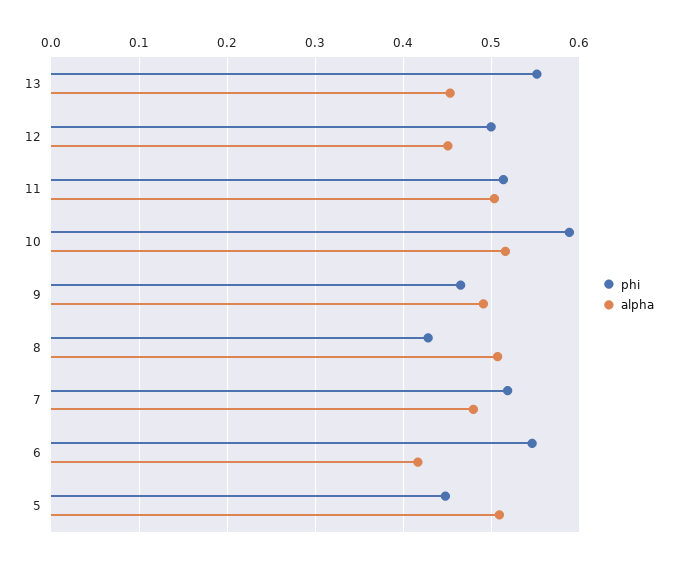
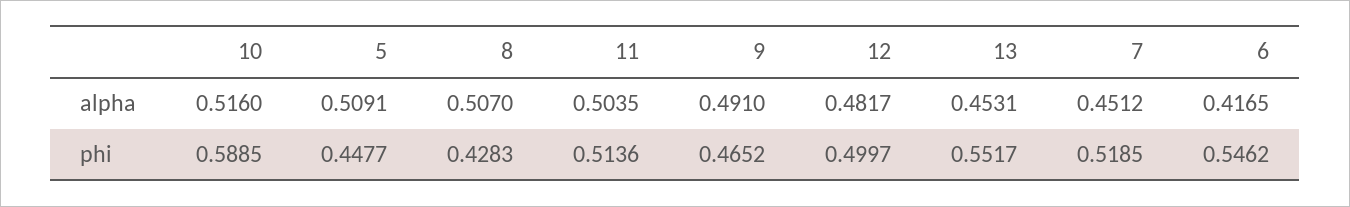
alpha, 12: 0.45 -> 0.4817
alpha, 7: 0.48 -> 0.4512

